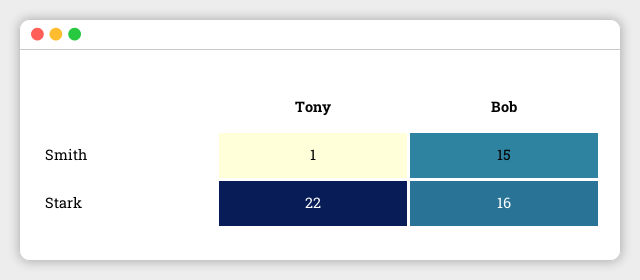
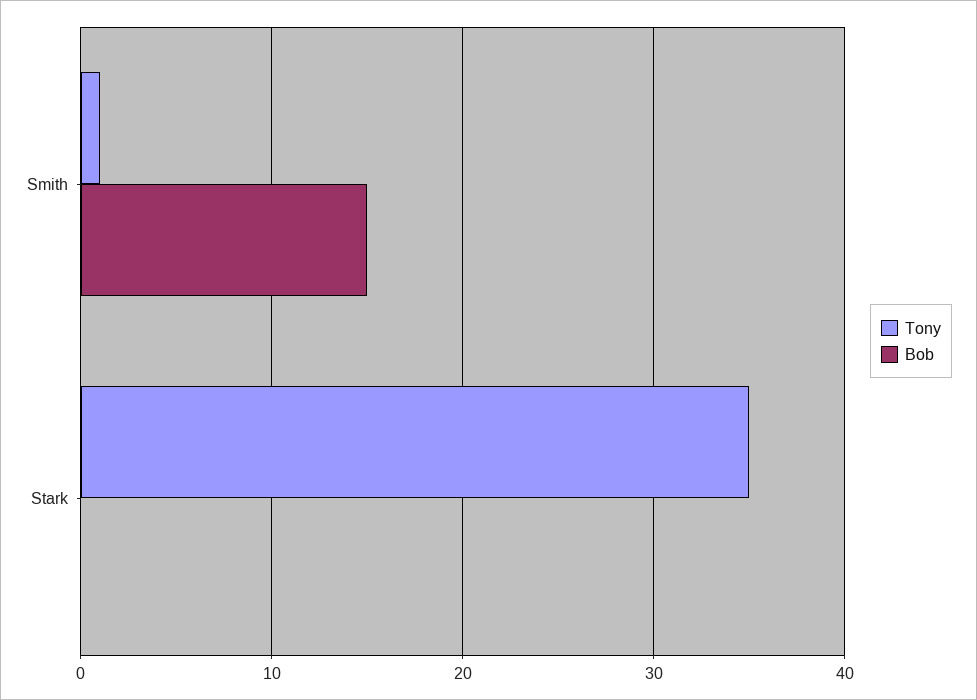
Tony, Stark: 22 -> 35
Bob, Stark: 16 -> 0

